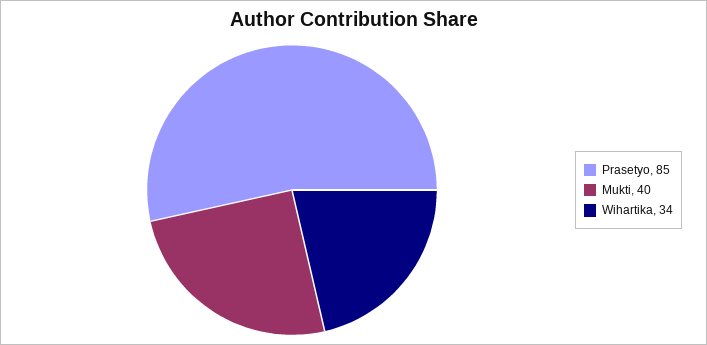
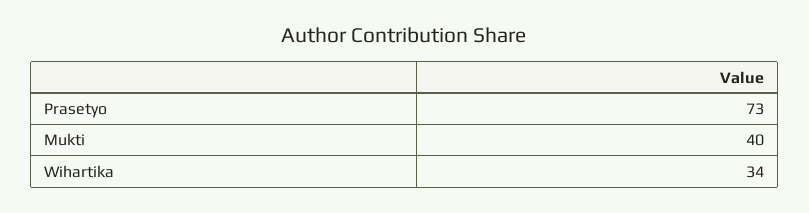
Prasetyo: 85 -> 73

